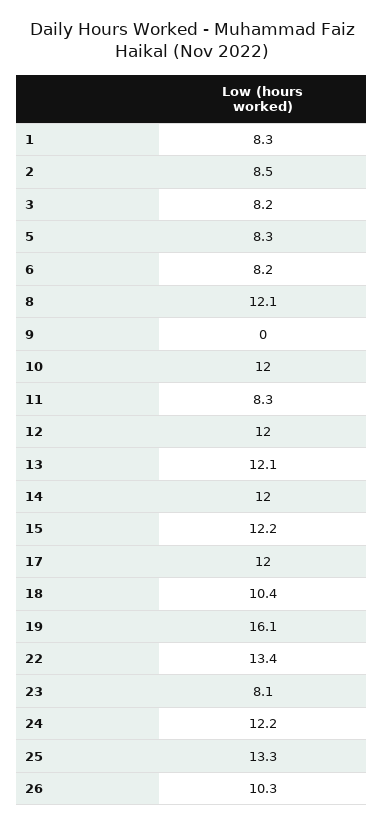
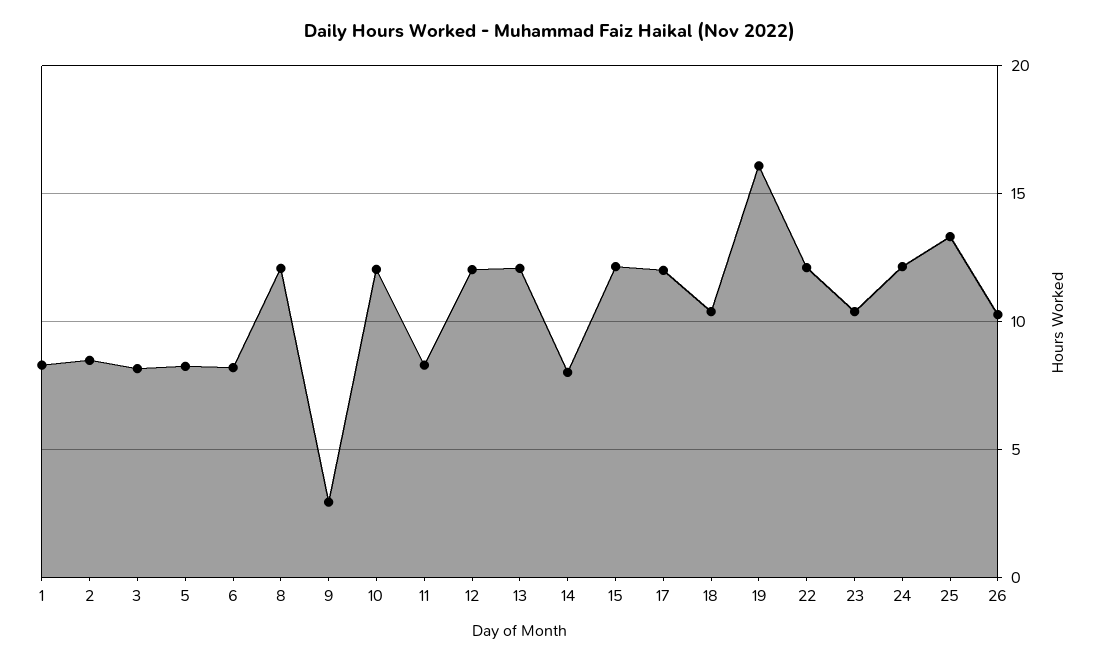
9: 0 -> 3
14: 12 -> 8
22: 13.4 -> 12
23: 8.1 -> 10.5

